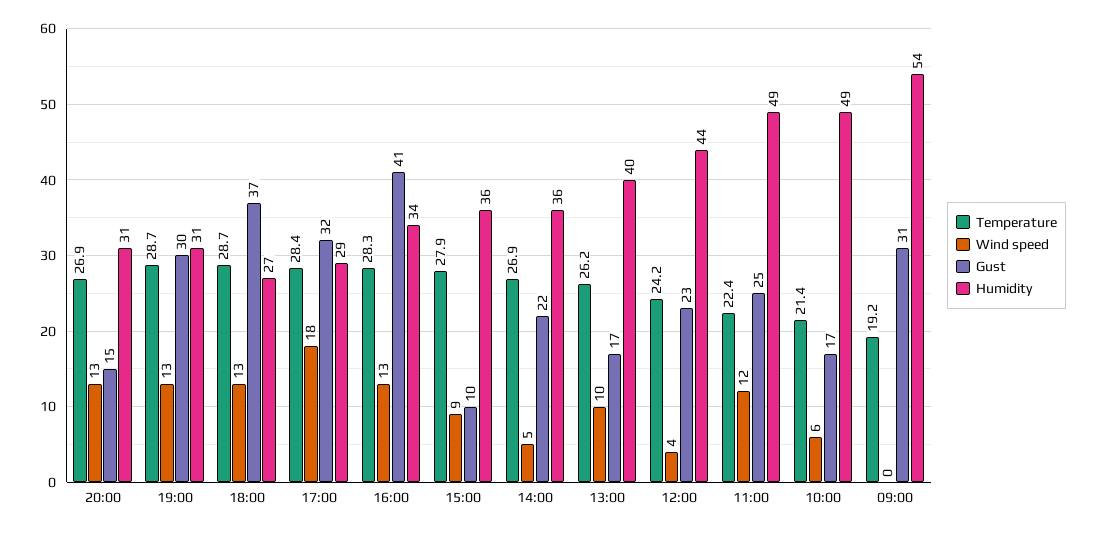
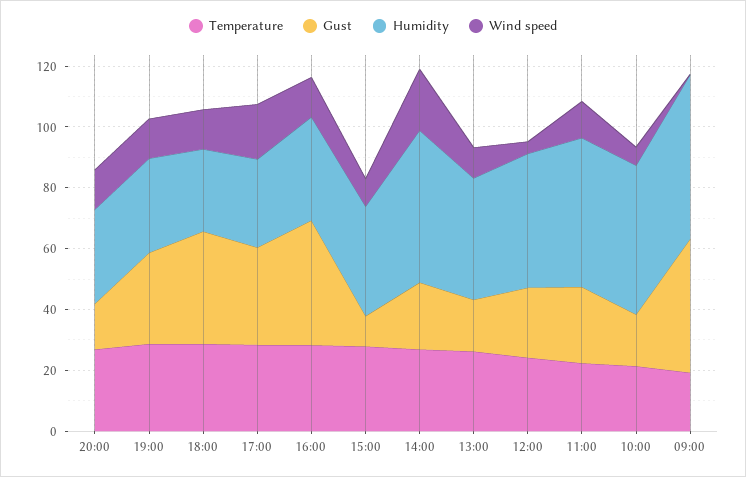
Wind speed, 14:00: 5 -> 20
Humidity, 14:00: 36 -> 50
Gust, 09:00: 31 -> 45

